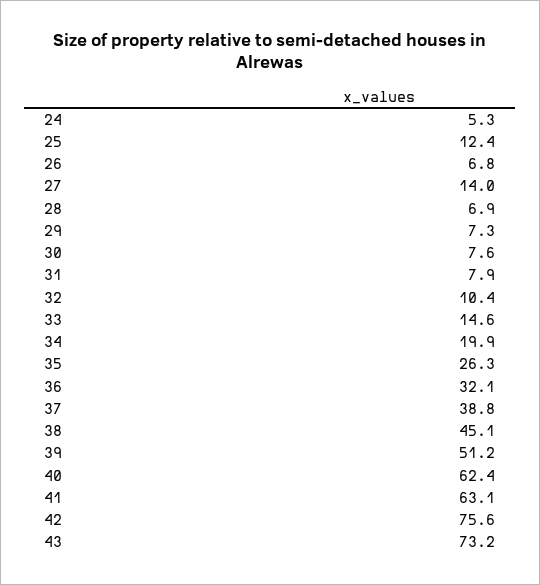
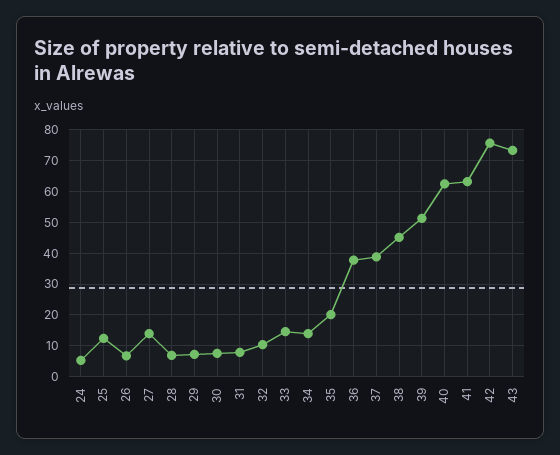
34: 19.9 -> 14
35: 26.3 -> 20
36: 32.1 -> 38

